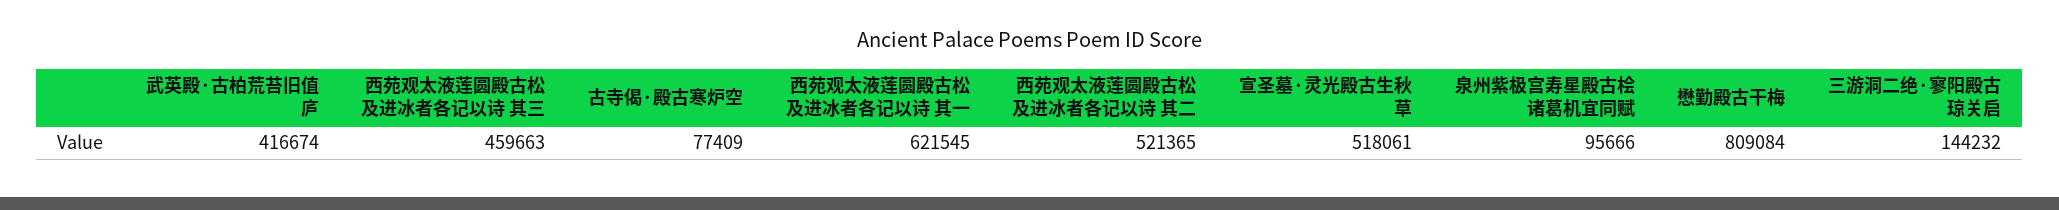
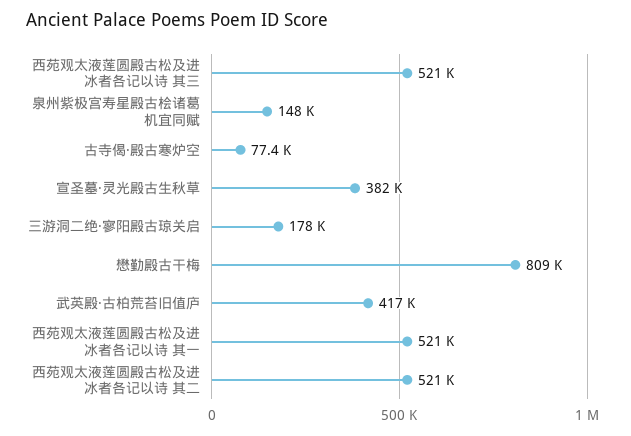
西苑观太液莲圆殿古松及进冰者各记以诗 其三: 459663 -> 521000
西苑观太液莲圆殿古松及进冰者各记以诗 其一: 621545 -> 521000
宣圣墓·灵光殿古生秋草: 518061 -> 382000
泉州紫极宫寿星殿古桧诸葛机宜同赋: 95666 -> 148000
三游洞二绝·寥阳殿古琼关启: 144232 -> 178000

